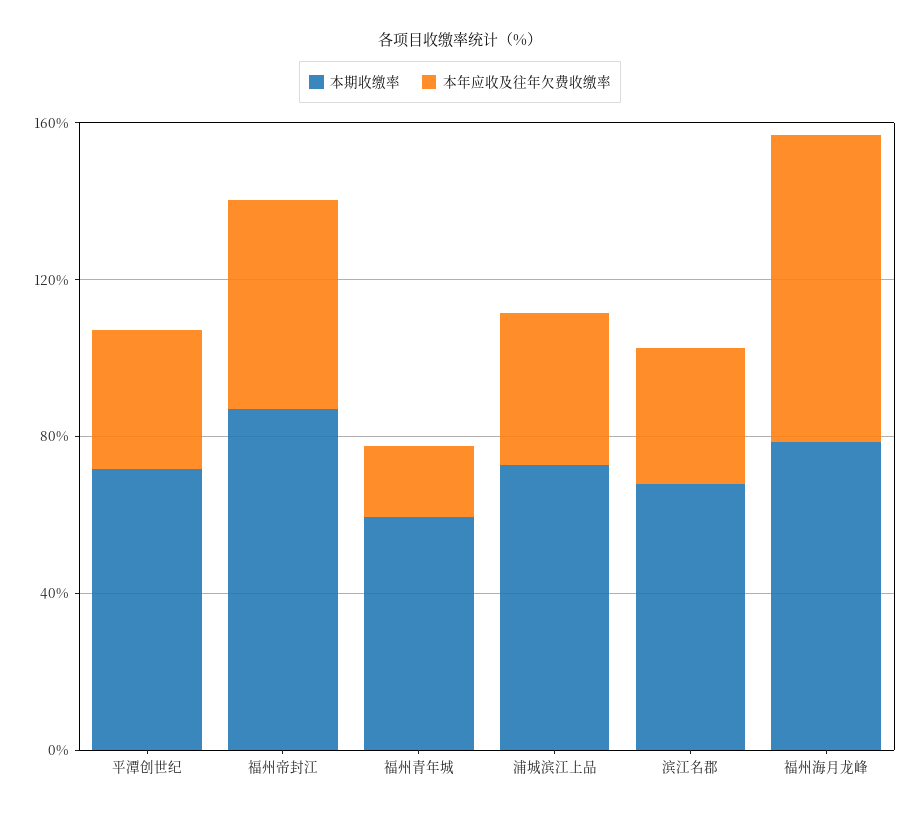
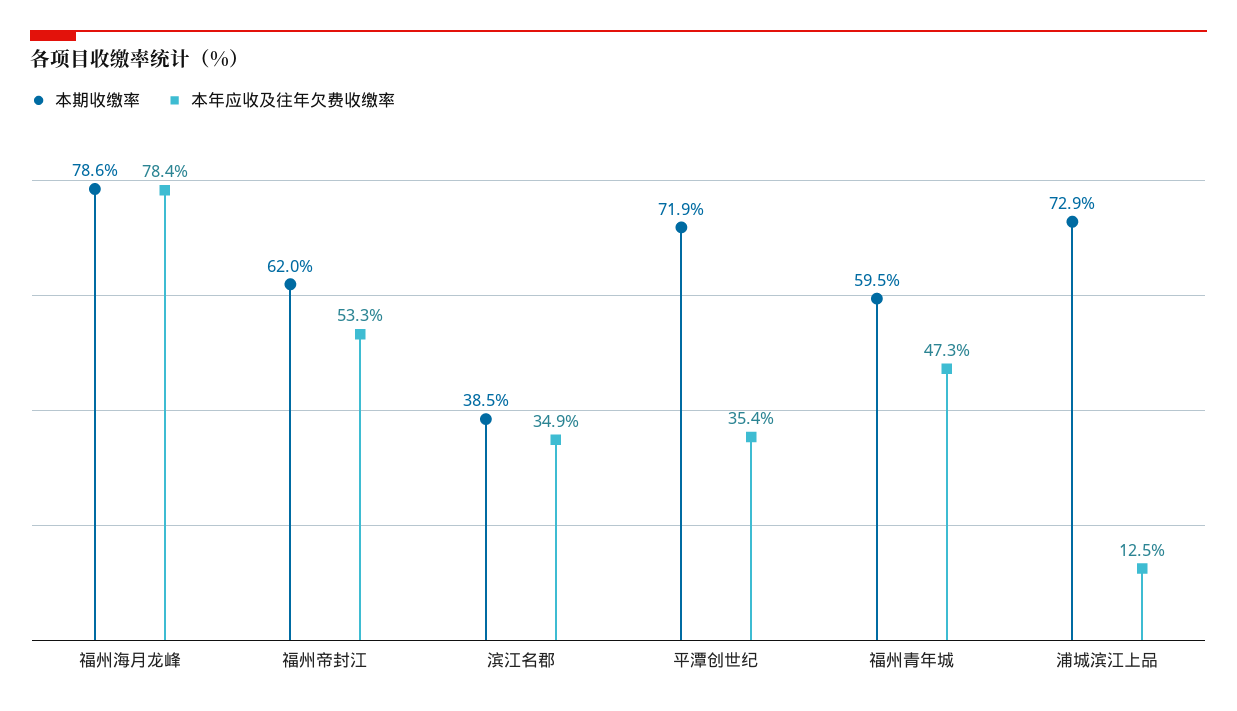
本期收缴率, 福州帝封江: 90 -> 62
本年应收及往年欠费收缴率, 福州青年城: 20 -> 47.3
本年应收及往年欠费收缴率, 浦城滨江上品: 40 -> 12.5
本期收缴率, 滨江名郡: 70 -> 38.5

